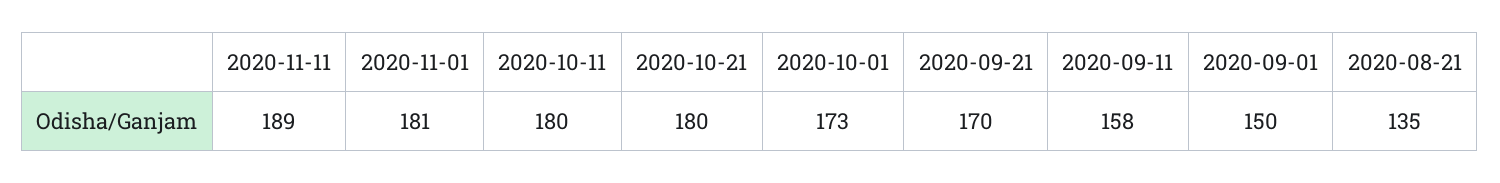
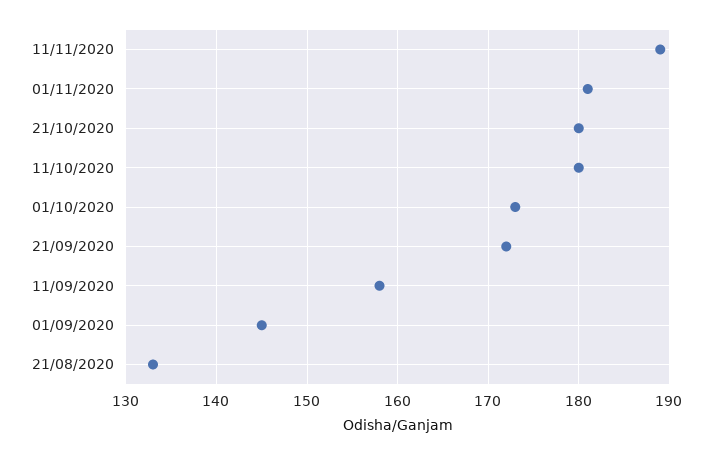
2020-09-21: 170 -> 172
2020-09-01: 150 -> 145
2020-08-21: 135 -> 133

